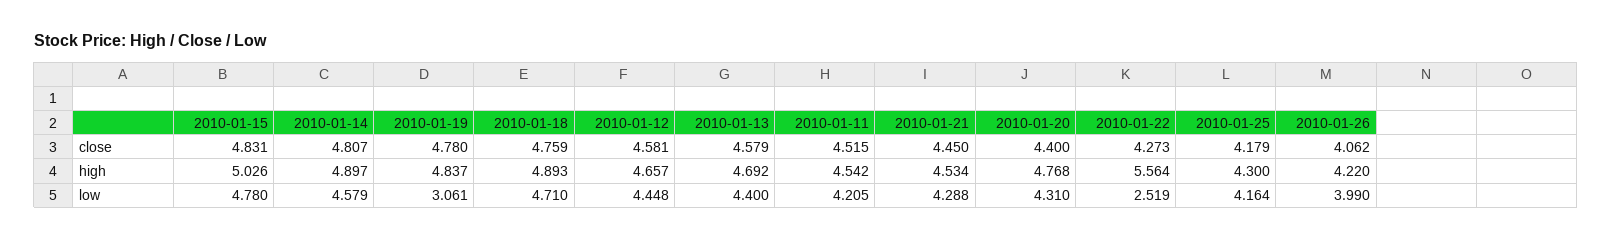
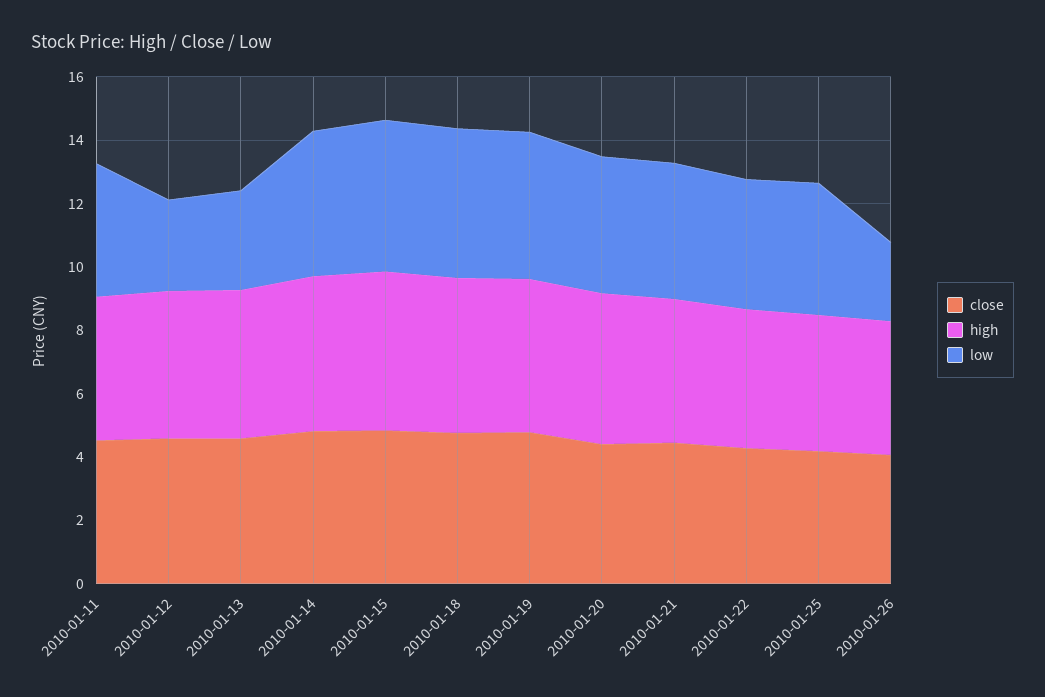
high, 2010-01-22: 5.564 -> 4.5
low, 2010-01-19: 3.061 -> 4.5
low, 2010-01-12: 4.448 -> 3
low, 2010-01-13: 4.4 -> 3
low, 2010-01-22: 2.519 -> 4
low, 2010-01-26: 3.99 -> 2.5

